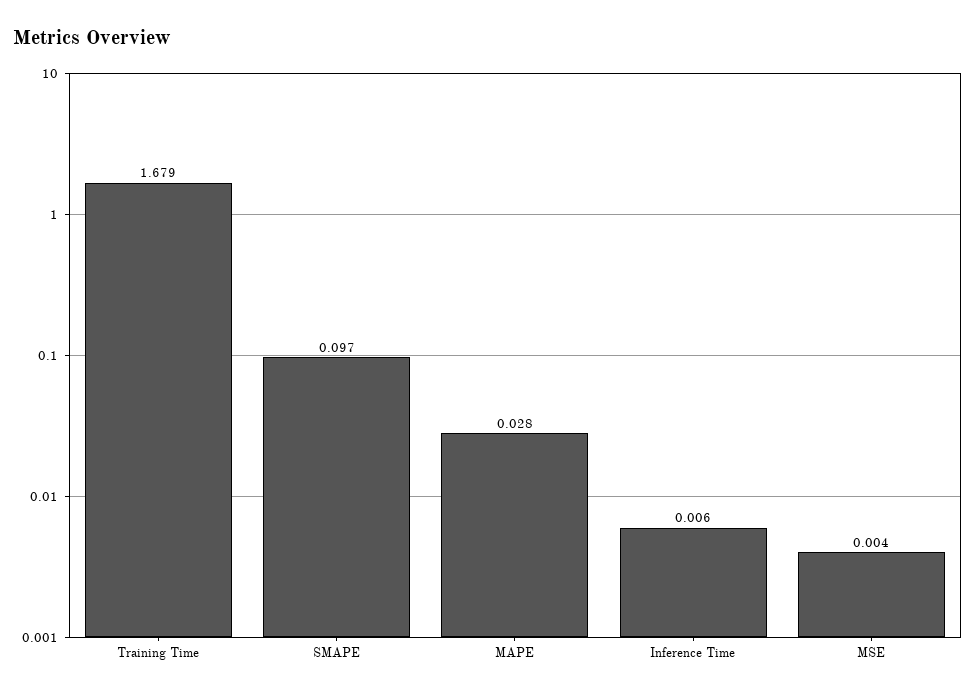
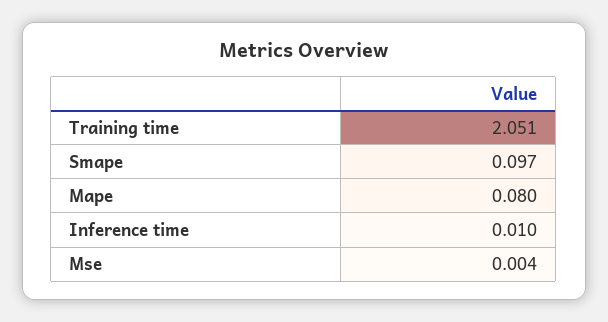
Training Time: 1.679 -> 2.051
MAPE: 0.028 -> 0.08
Inference Time: 0.006 -> 0.01

